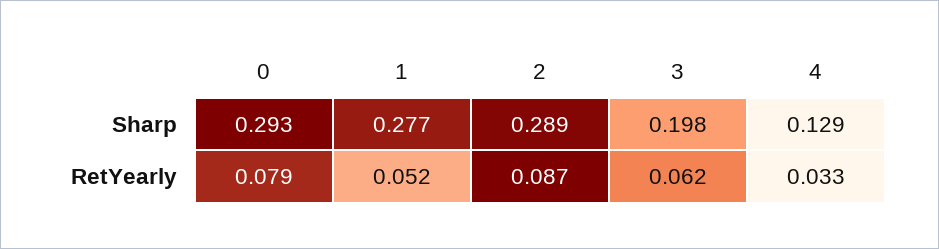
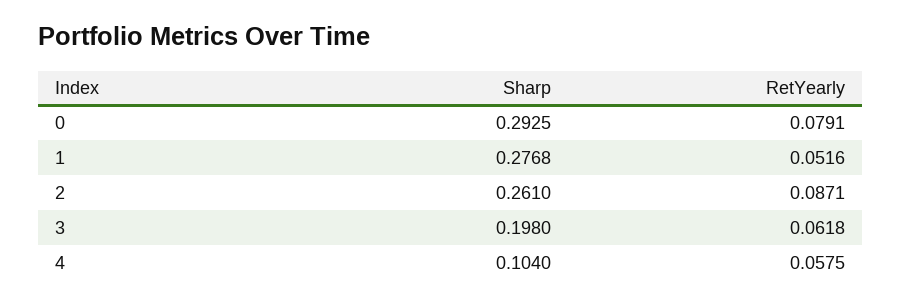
2, Sharp: 0.289 -> 0.261
4, Sharp: 0.129 -> 0.104
4, RetYearly: 0.033 -> 0.0575

